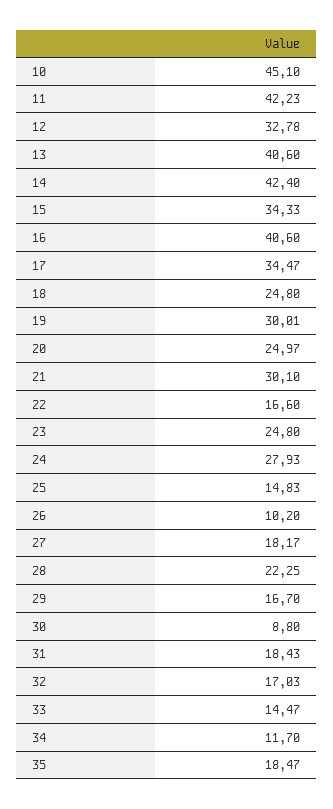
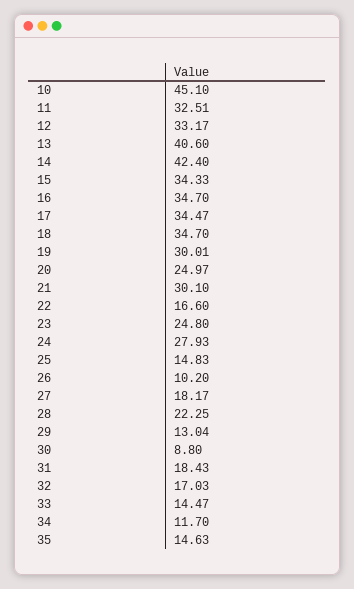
11: 42.23 -> 32.51
12: 32.78 -> 33.17
16: 40.6 -> 34.7
18: 24.8 -> 34.7
29: 16.7 -> 13.04
35: 18.47 -> 14.63

